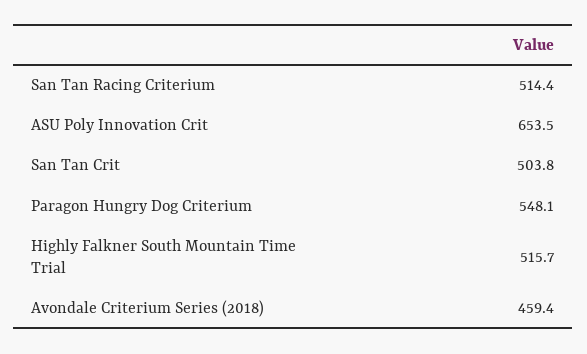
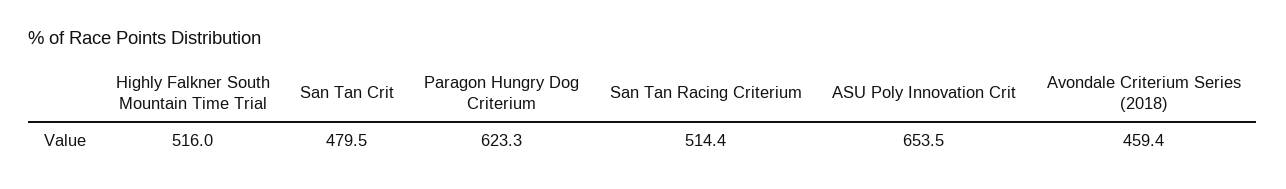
San Tan Crit: 503.8 -> 479.5
Paragon Hungry Dog Criterium: 548.1 -> 623.3
Highly Falkner South Mountain Time Trial: 515.7 -> 516

